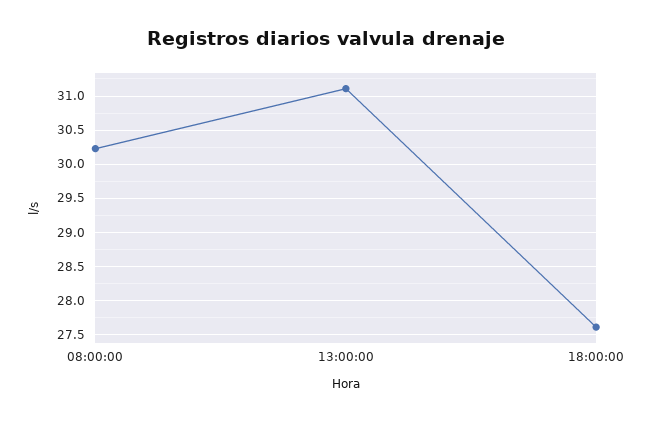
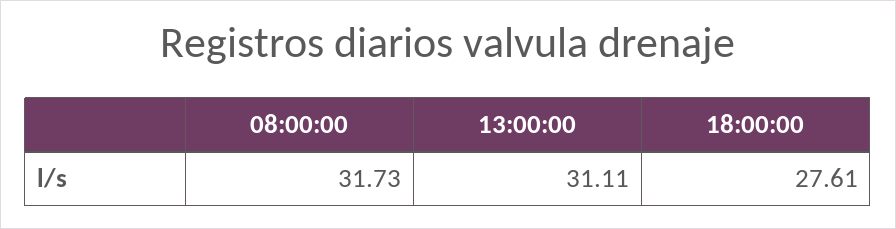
08:00:00: 30.2 -> 31.73

